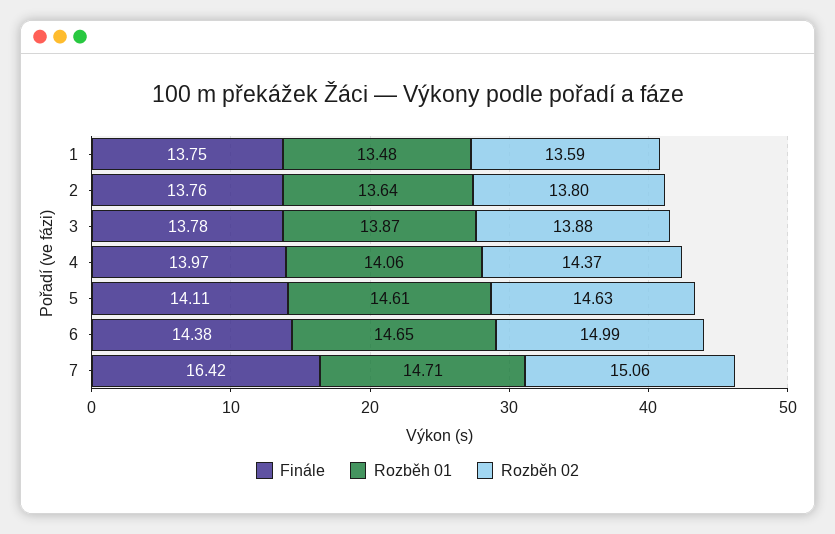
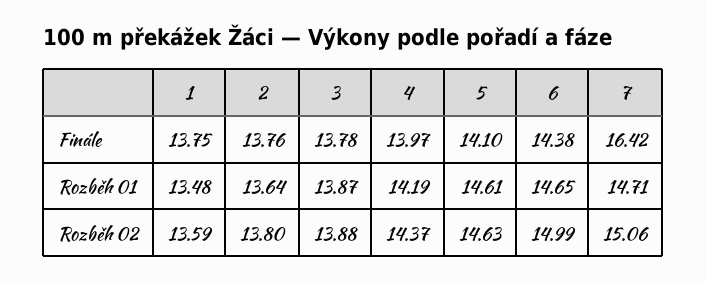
Rozběh 01, 4: 14.06 -> 14.19
Finále, 5: 14.11 -> 14.1

